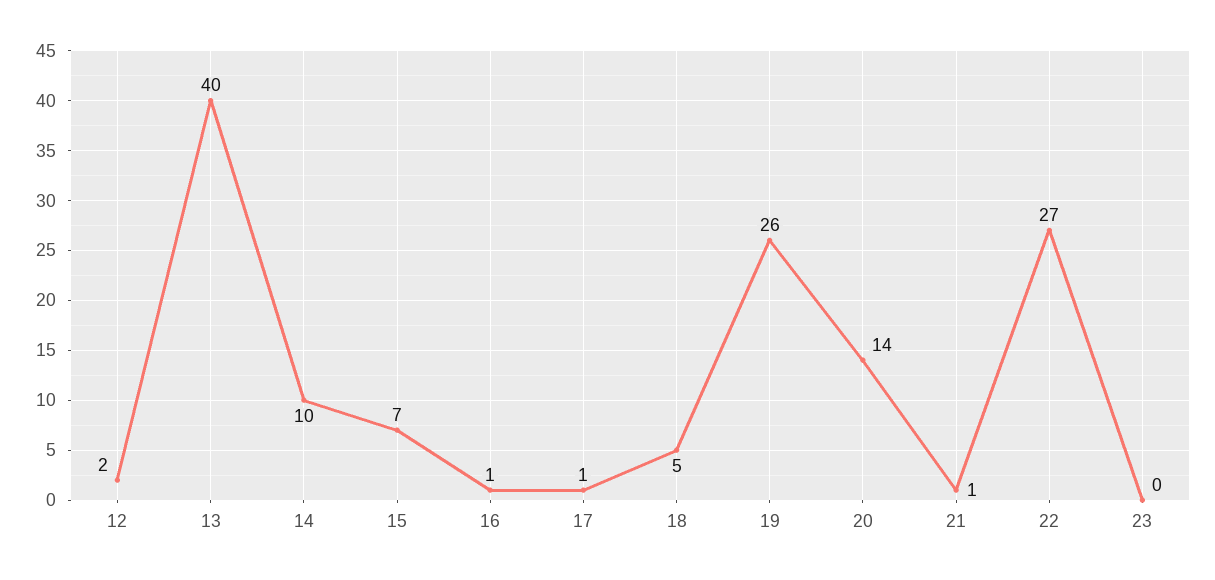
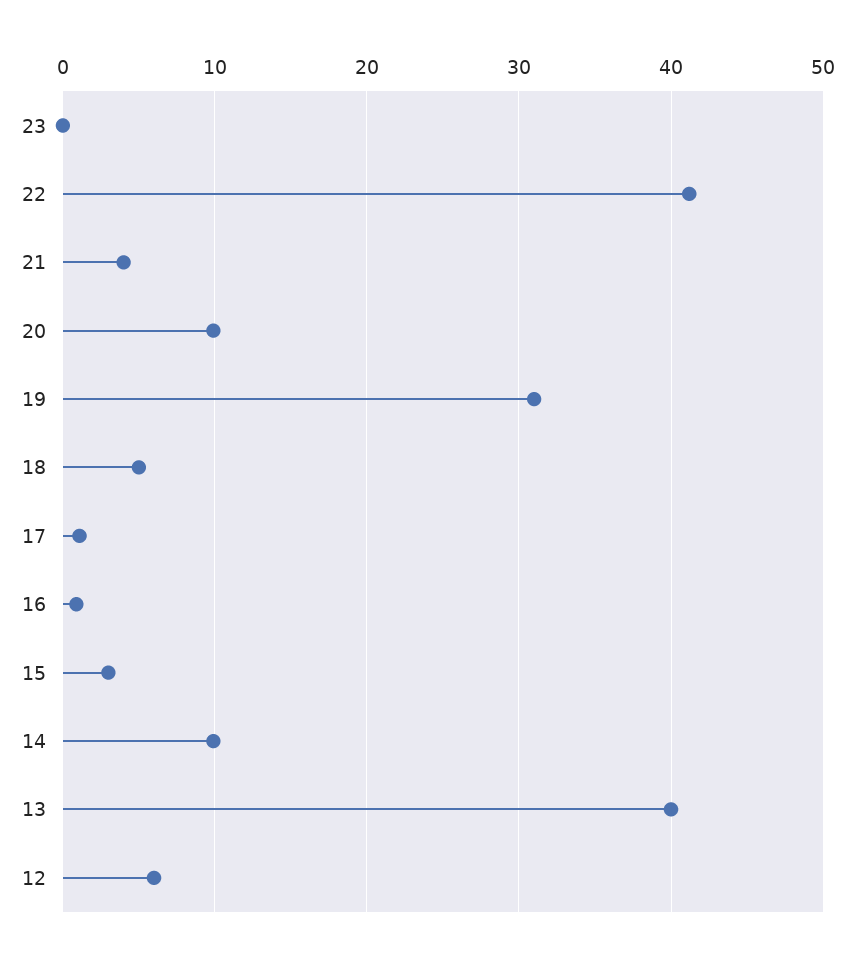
12: 2 -> 6
15: 7 -> 3
19: 26 -> 31
20: 14 -> 10
21: 1 -> 4
22: 27 -> 41

